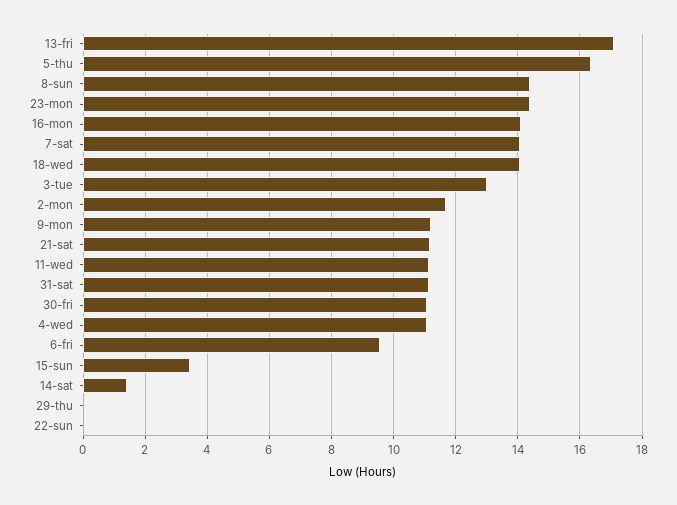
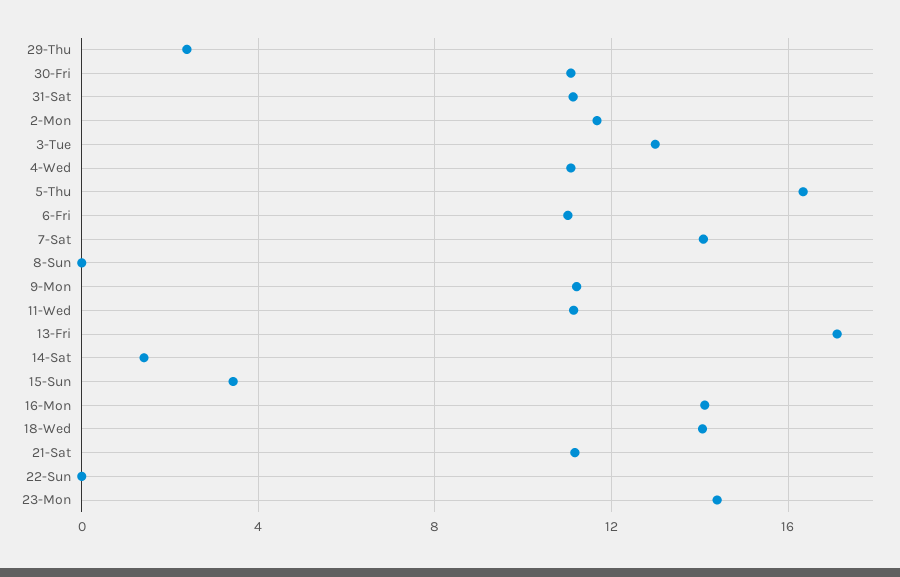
8-sun: 14.4 -> 0
6-fri: 9.6 -> 11
29-thu: 0 -> 2.5

